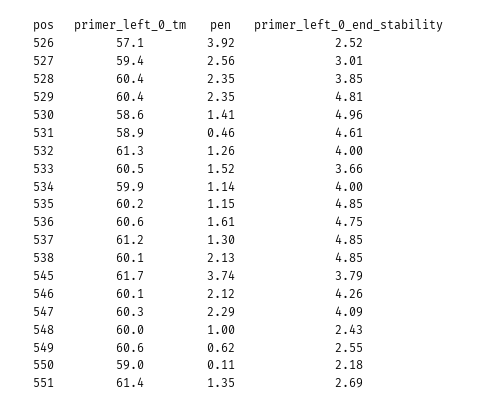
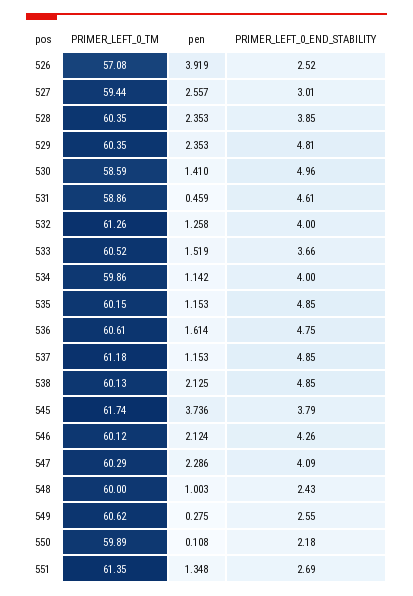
pen, 537: 1.3 -> 1.153
pen, 549: 0.62 -> 0.275
primer_left_0_tm, 550: 59 -> 59.89

